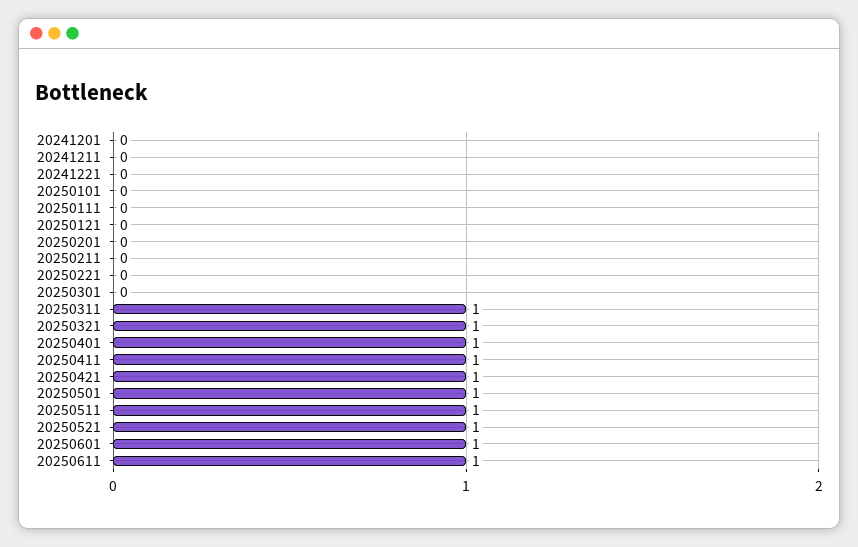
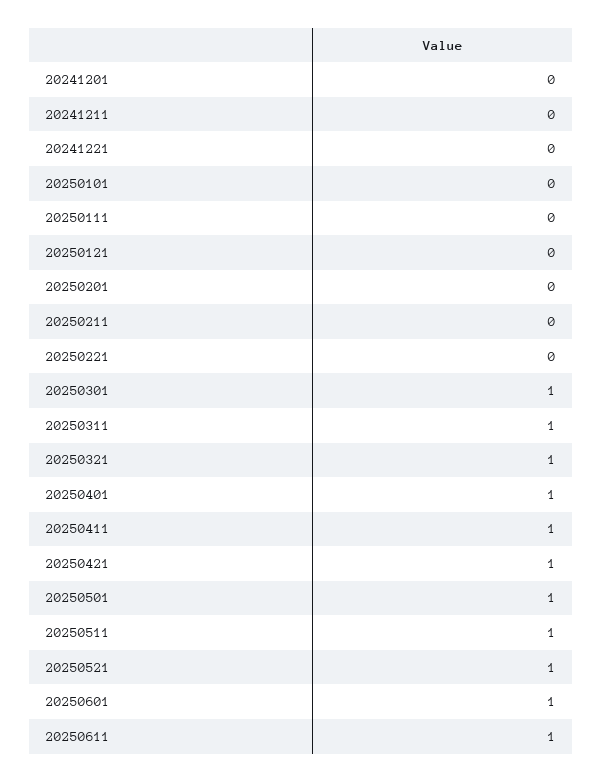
20250301: 0 -> 1

